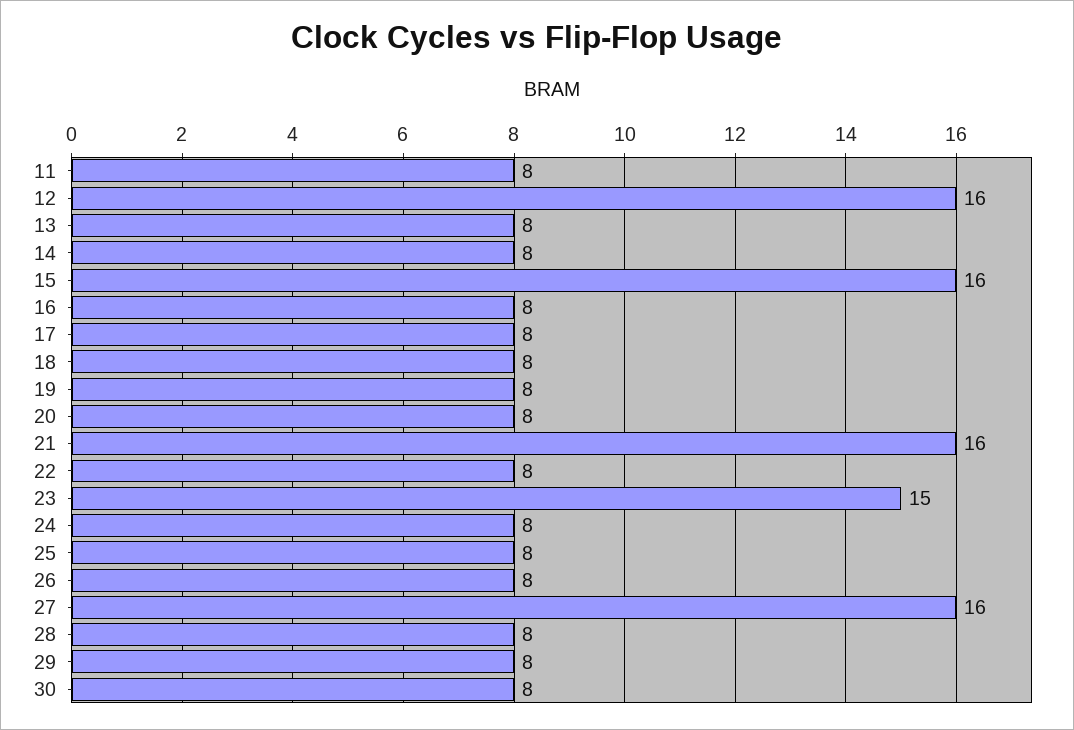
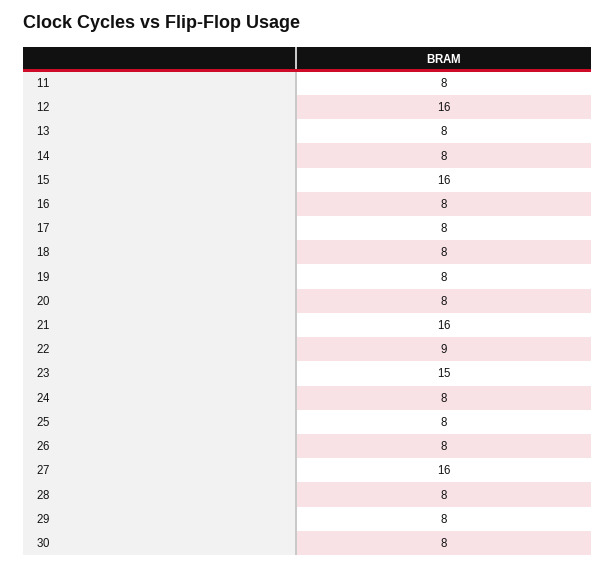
22: 8 -> 9

